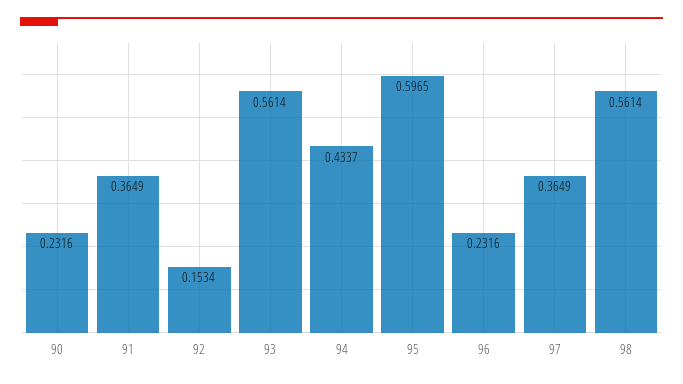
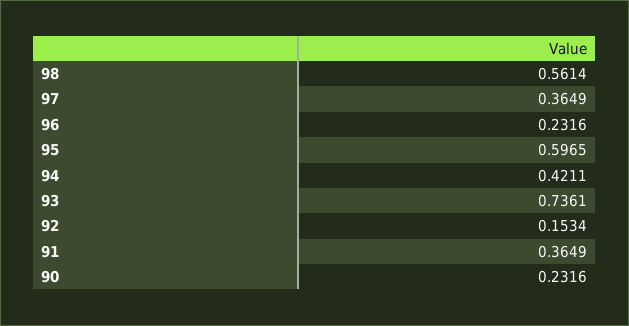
93: 0.5614 -> 0.7361
94: 0.4337 -> 0.4211

